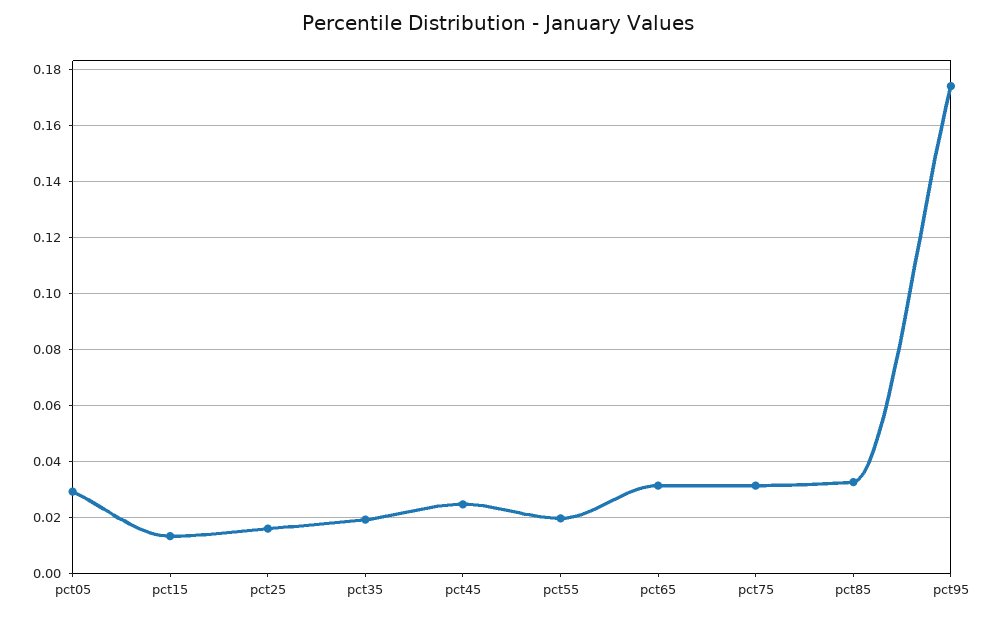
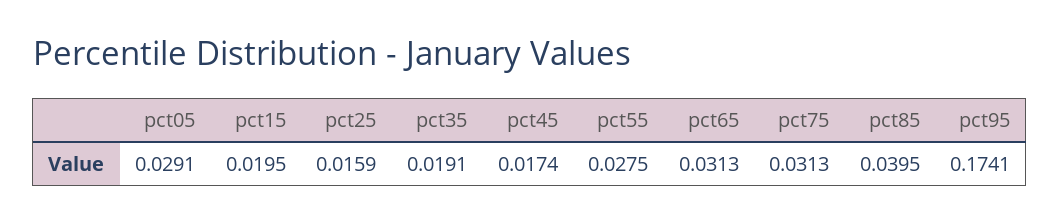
pct15: 0.0125 -> 0.0195
pct45: 0.025 -> 0.0174
pct55: 0.02 -> 0.0275
pct85: 0.0325 -> 0.0395

